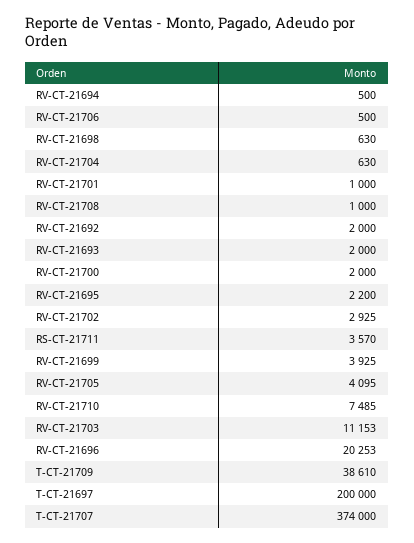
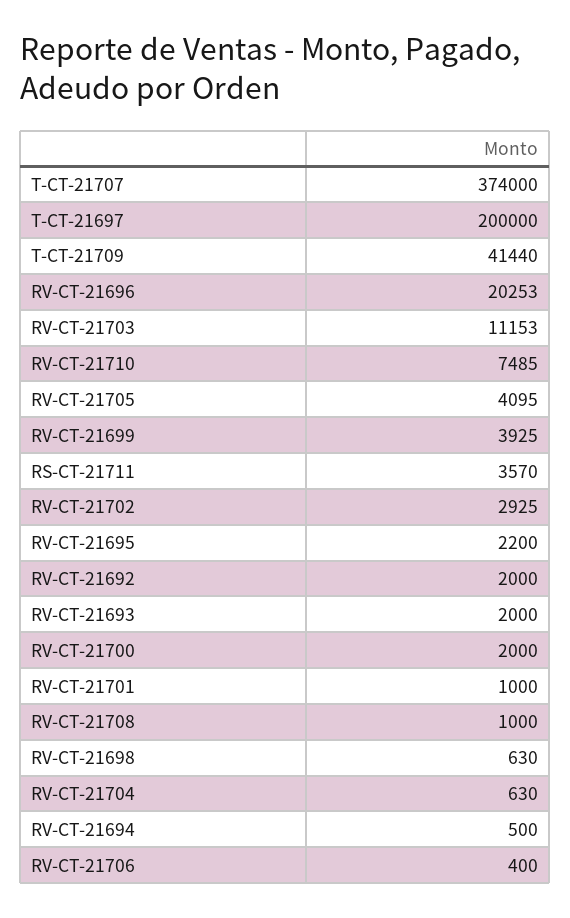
RV-CT-21706: 500 -> 400
T-CT-21709: 38610 -> 41440

